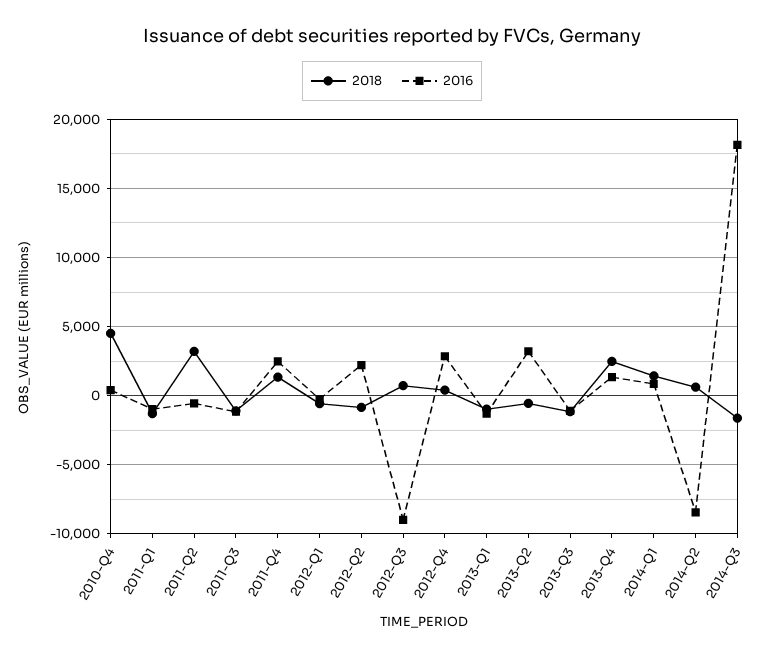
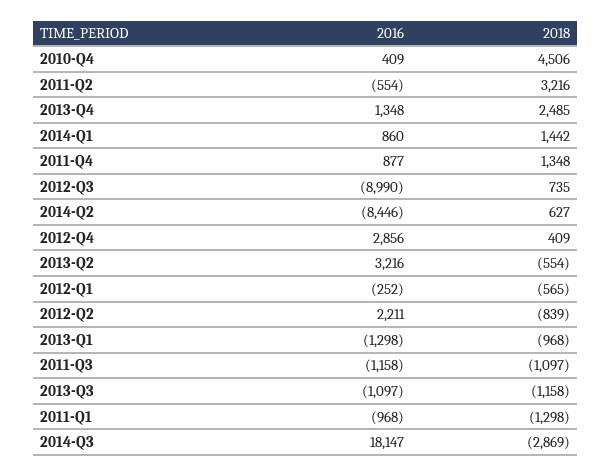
2016, 2011-Q4: 2500 -> 877
2018, 2014-Q3: -1500 -> -2869

